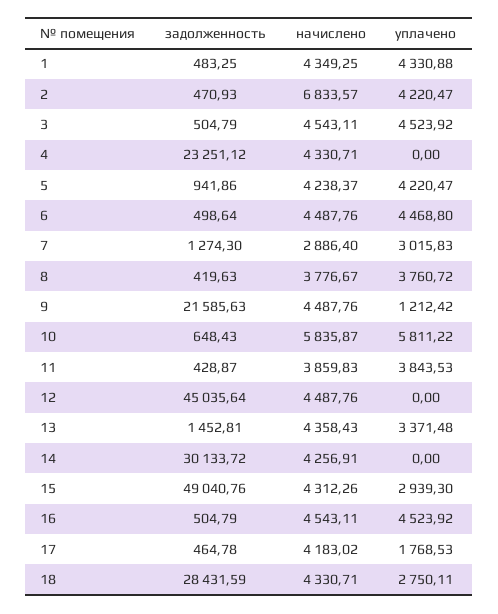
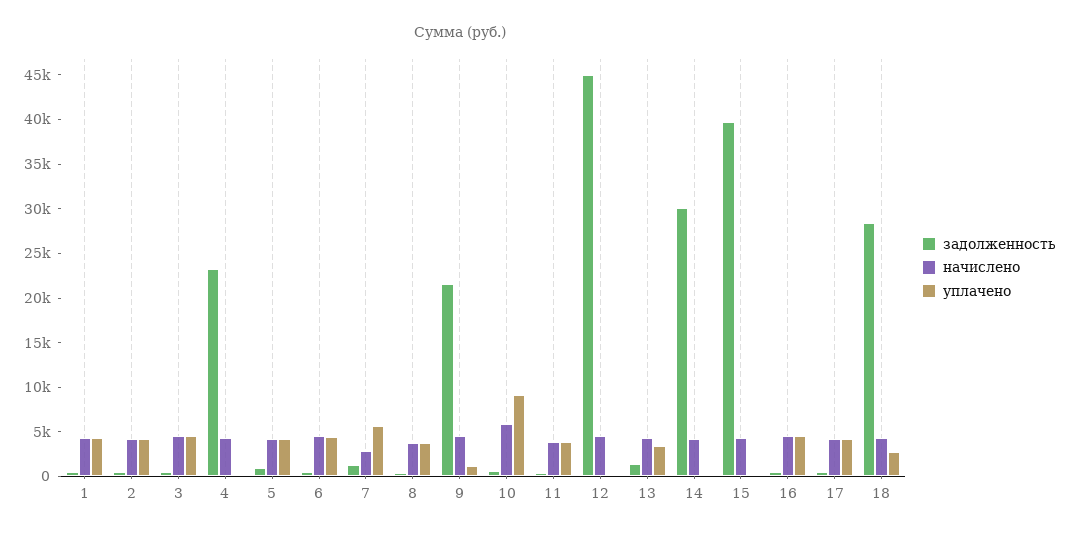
начислено, 2: 6833.57 -> 4000
уплачено, 7: 3015.83 -> 6000
уплачено, 10: 5811.22 -> 9000
задолженность, 15: 49040.76 -> 40000
уплачено, 15: 2939.3 -> 0
уплачено, 17: 1768.53 -> 4000

